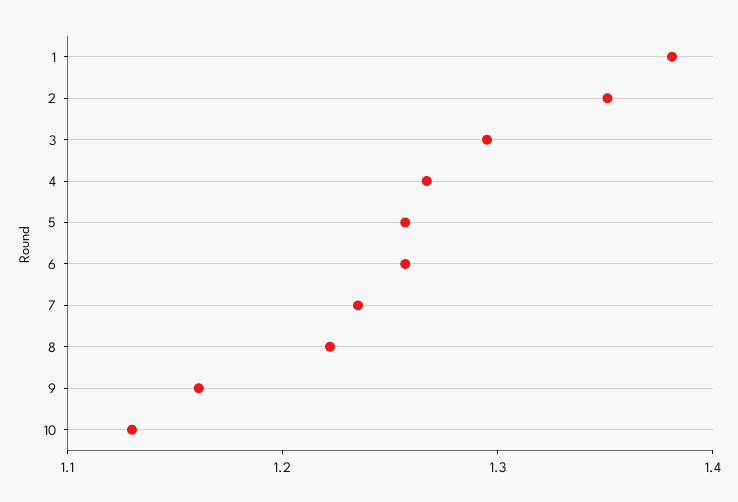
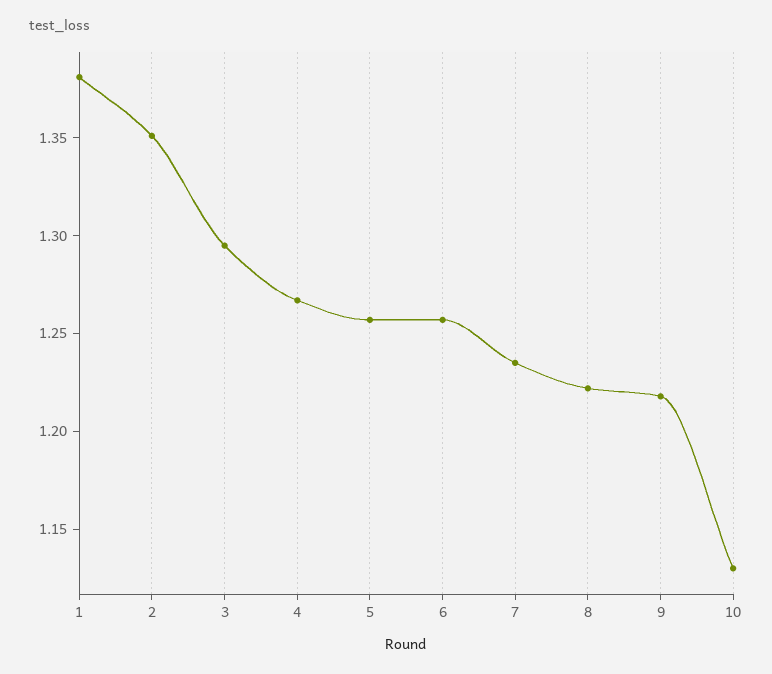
9: 1.16 -> 1.22

